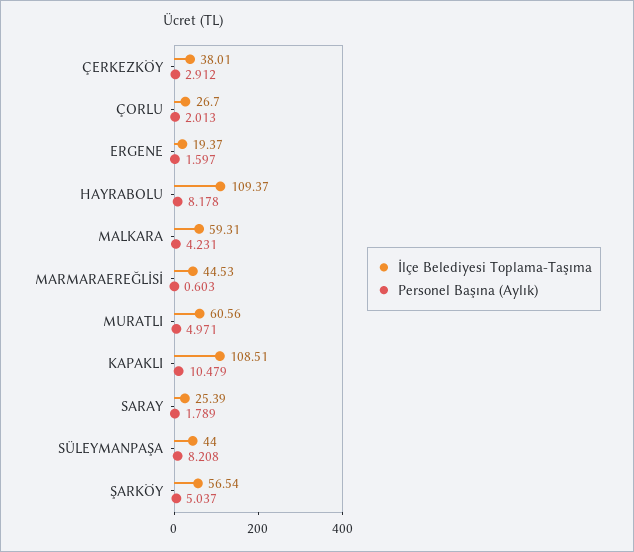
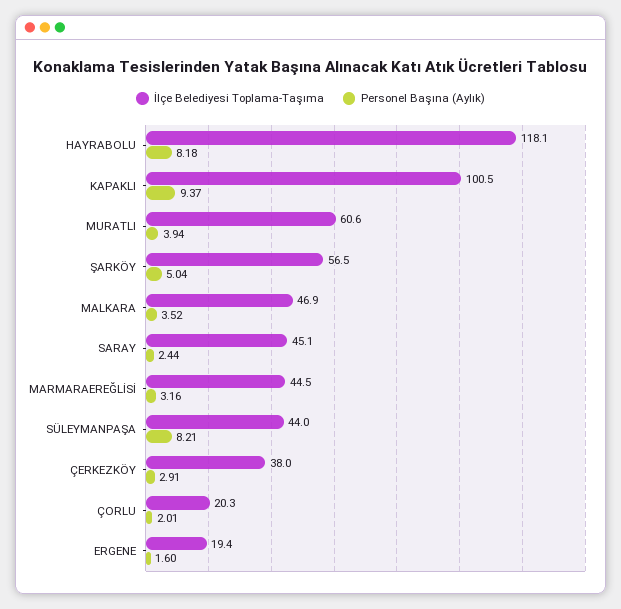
İlçe Belediyesi Toplama-Taşıma, ÇORLU: 26.7 -> 20.3
İlçe Belediyesi Toplama-Taşıma, HAYRABOLU: 109.37 -> 118.1
İlçe Belediyesi Toplama-Taşıma, MALKARA: 59.31 -> 46.9
Personel Başına (Aylık), MALKARA: 4.231 -> 3.52
Personel Başına (Aylık), MARMARAEREĞLİSİ: 0.603 -> 3.16
Personel Başına (Aylık), MURATLI: 4.971 -> 3.94
İlçe Belediyesi Toplama-Taşıma, KAPAKLI: 108.51 -> 100.5
Personel Başına (Aylık), KAPAKLI: 10.479 -> 9.37
İlçe Belediyesi Toplama-Taşıma, SARAY: 25.39 -> 45.1
Personel Başına (Aylık), SARAY: 1.789 -> 2.44

